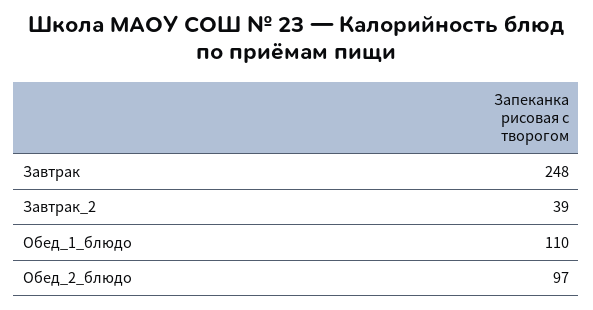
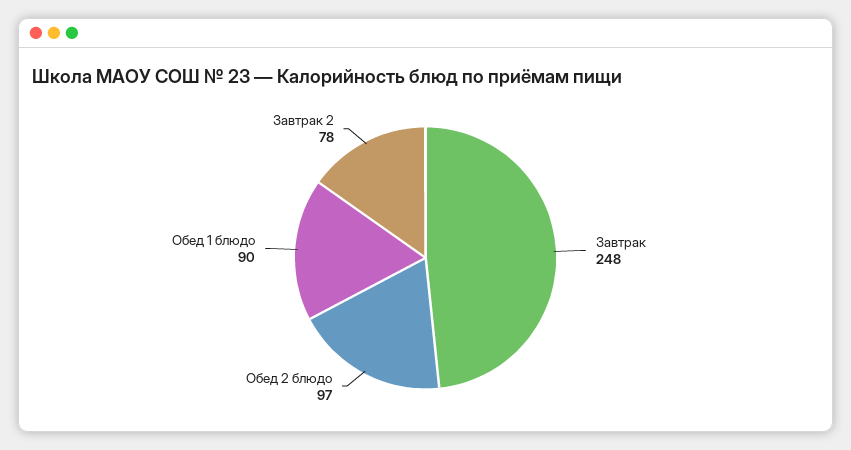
Завтрак_2: 39 -> 78
Обед_1_блюдо: 110 -> 90

